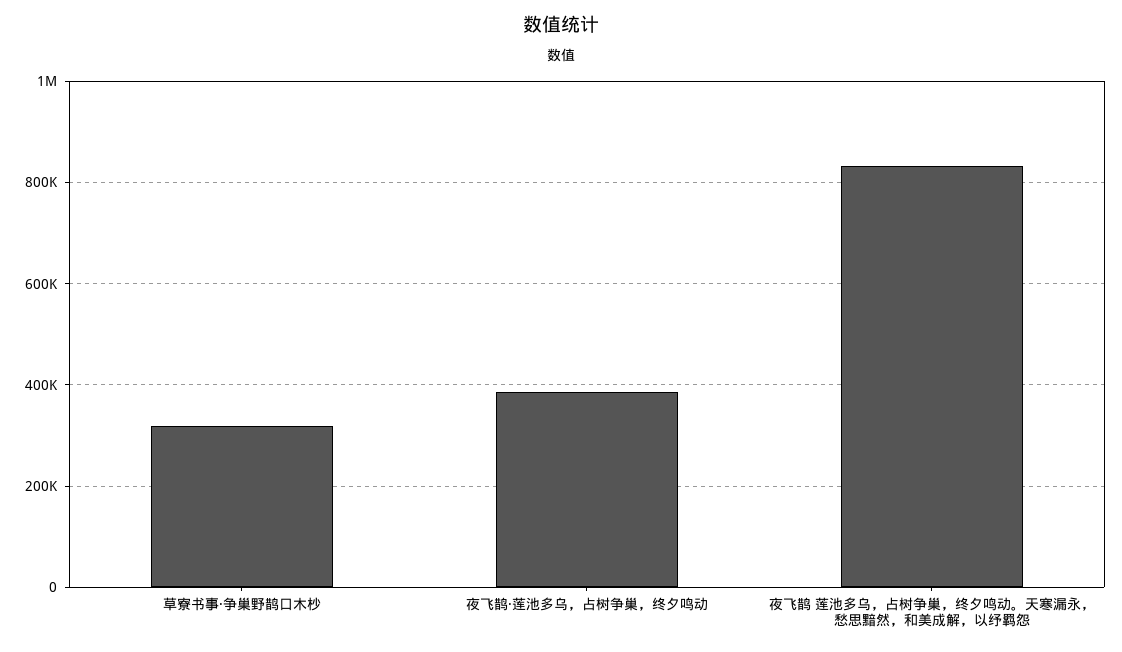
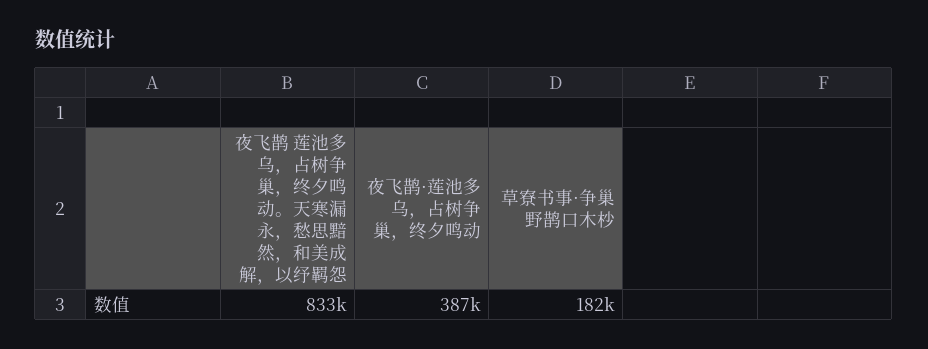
草寮书事·争巢野鹊口木杪: 320000 -> 182000

